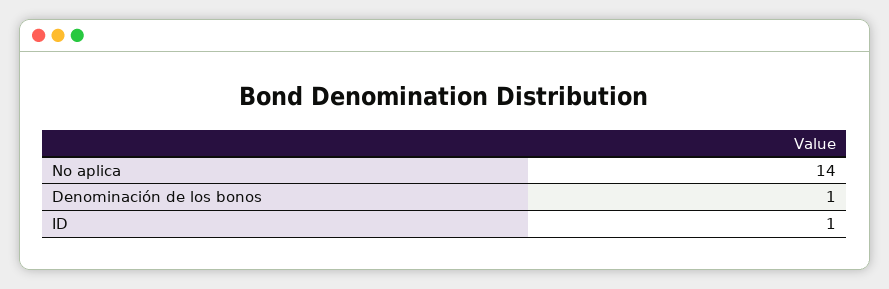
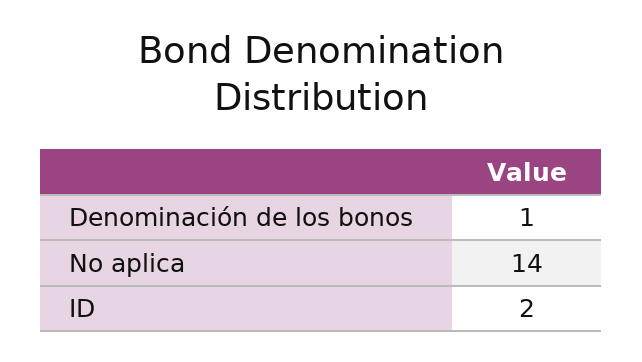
ID: 1 -> 2

